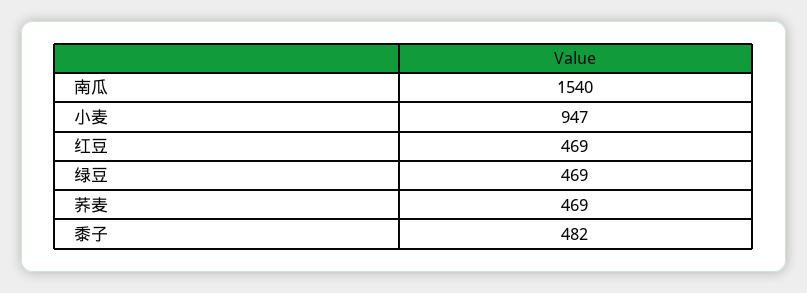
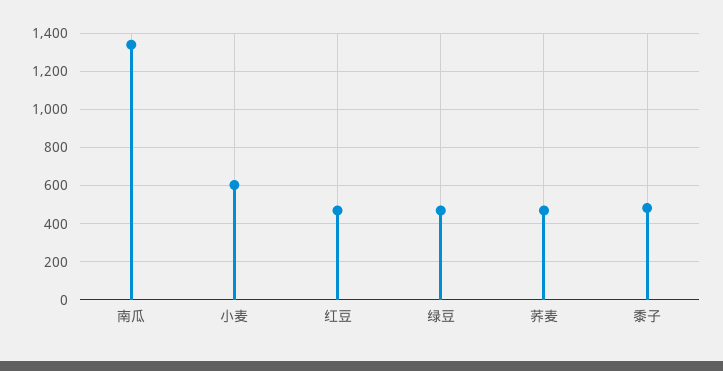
南瓜: 1540 -> 1350
小麦: 947 -> 600

